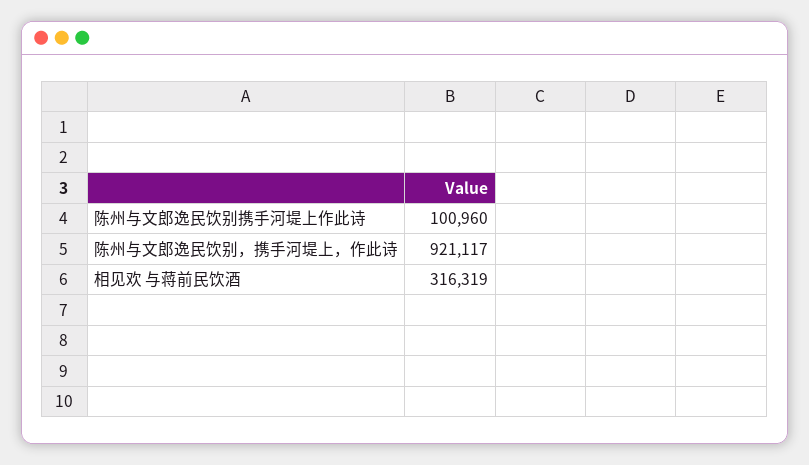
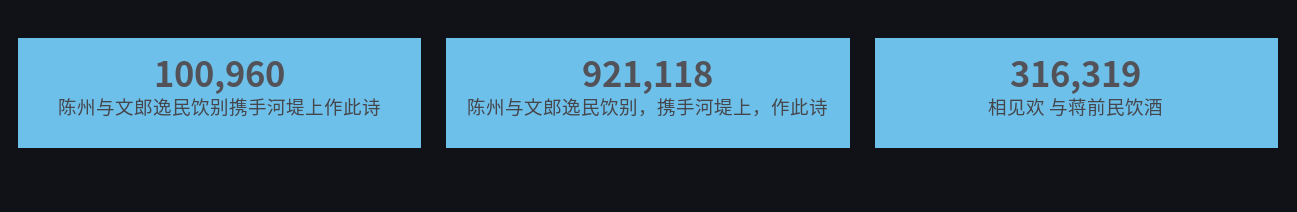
陈州与文郎逸民饮别，携手河堤上，作此诗: 921117 -> 921118

